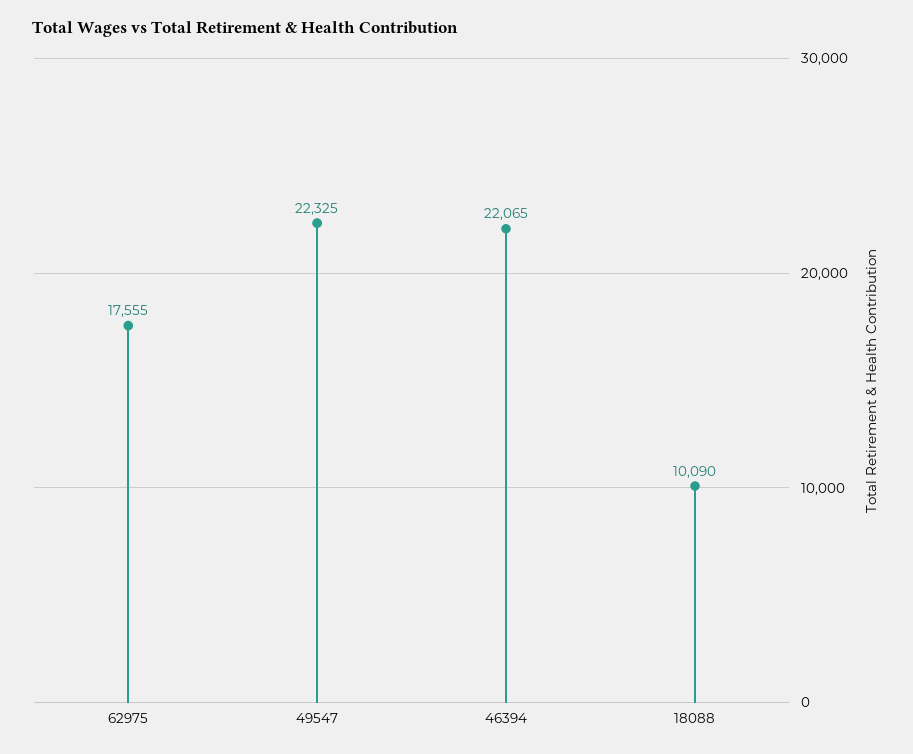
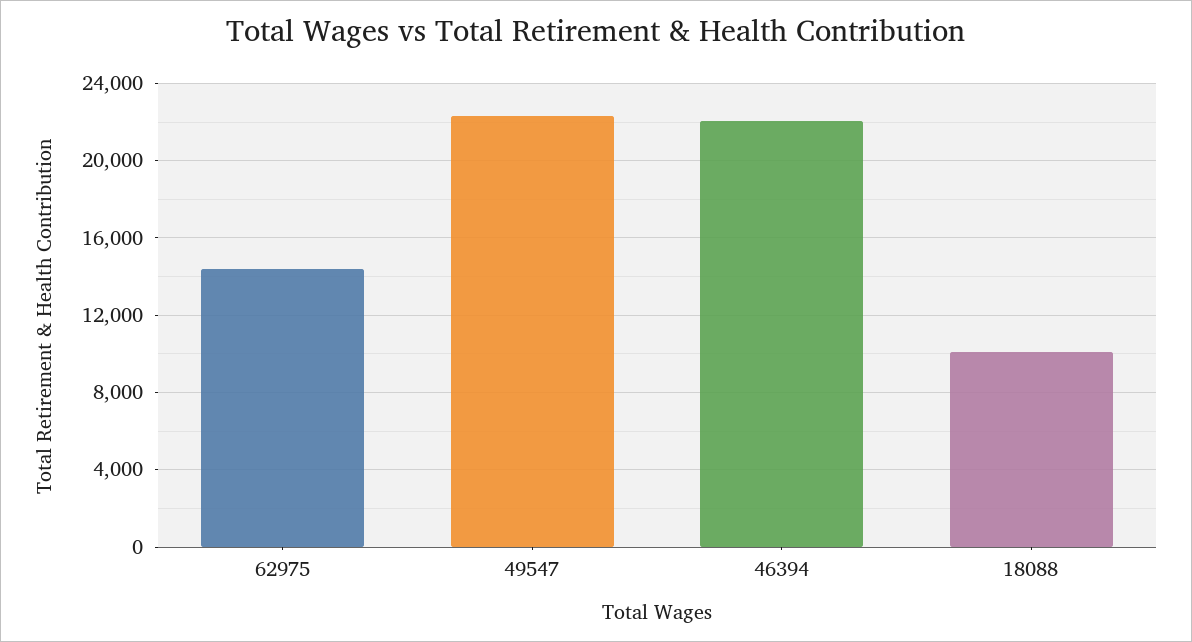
62975: 17555 -> 14500

